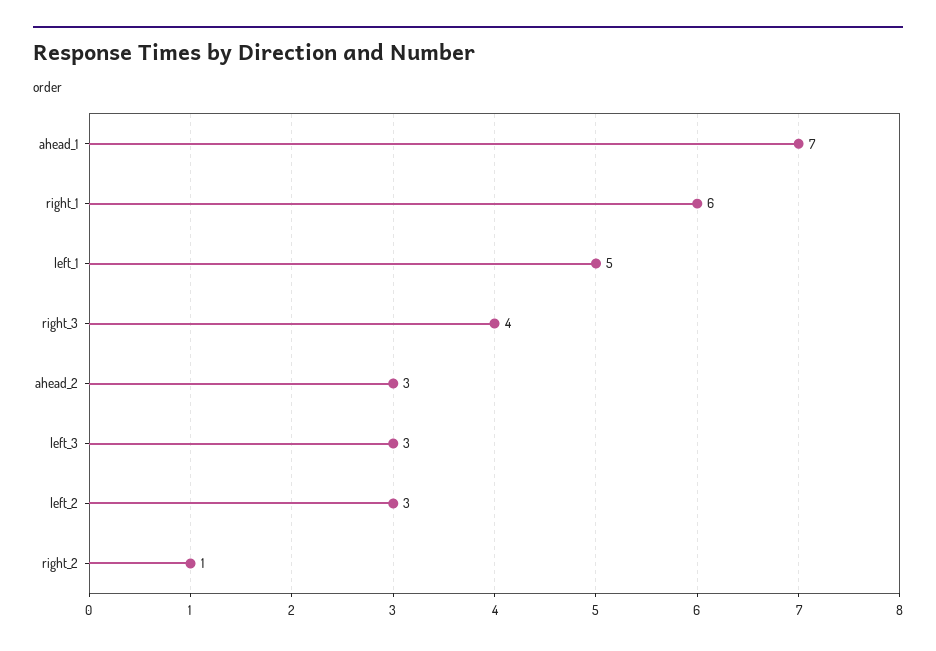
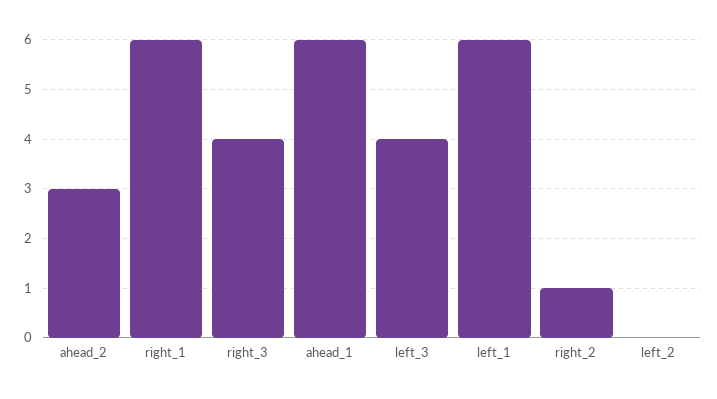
ahead_1: 7 -> 6
left_1: 5 -> 6
left_3: 3 -> 4
left_2: 3 -> 0

